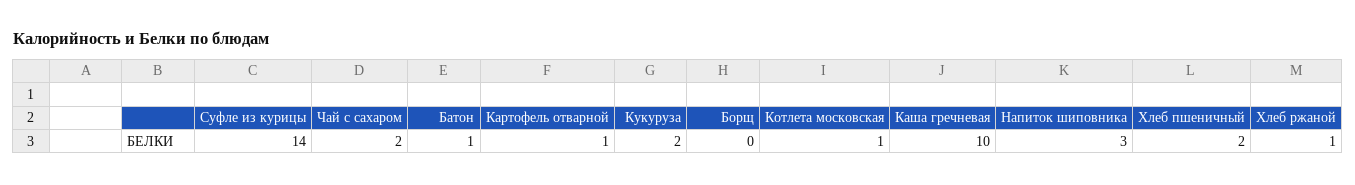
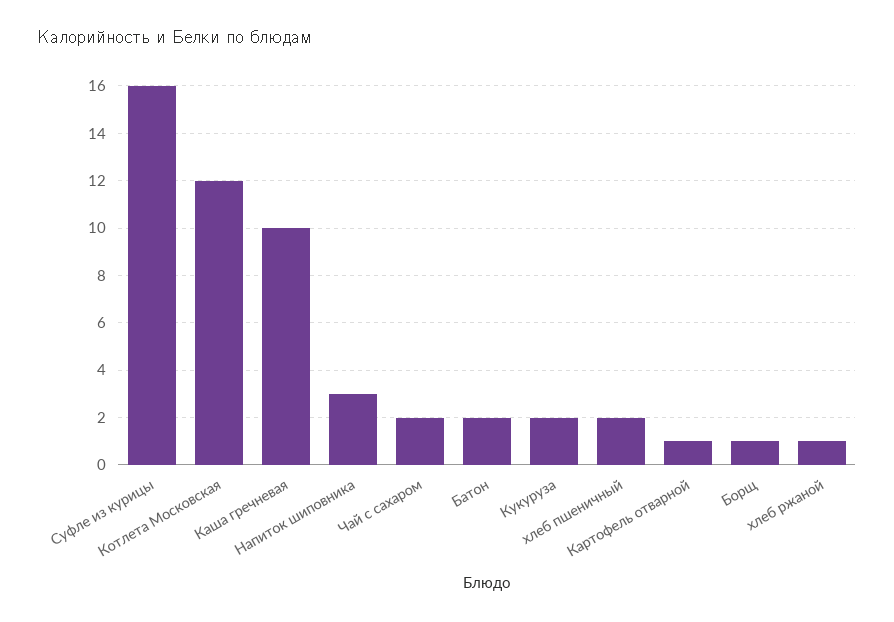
Суфле из курицы: 14 -> 16
Батон: 1 -> 2
Борщ: 0 -> 1
Котлета московская: 1 -> 12

